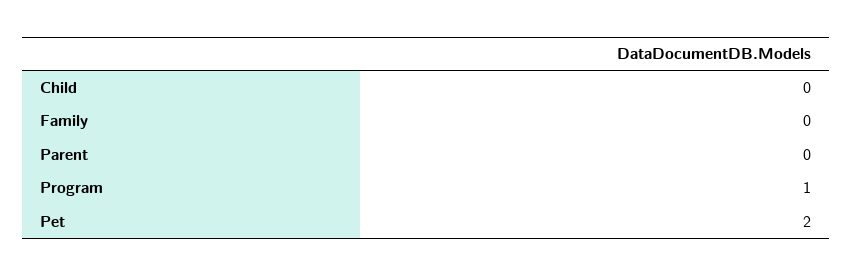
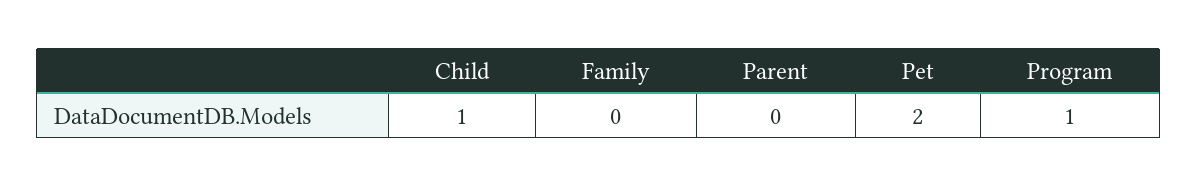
Child: 0 -> 1

